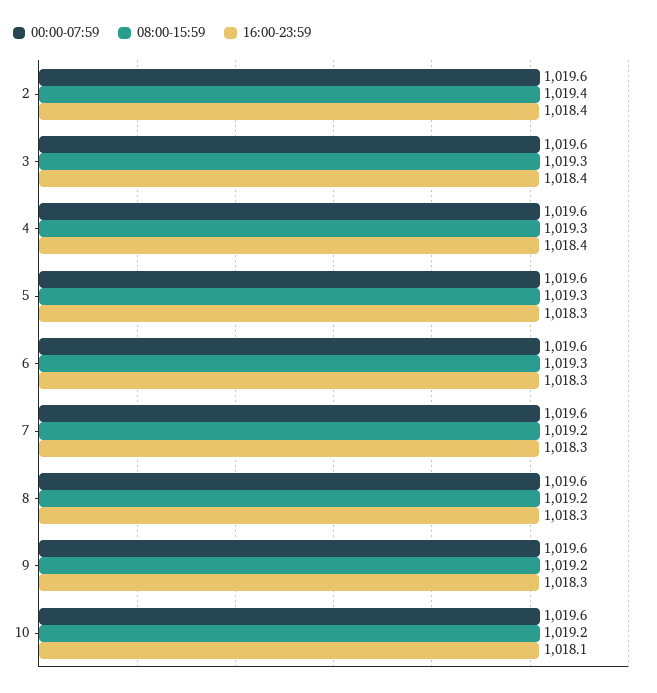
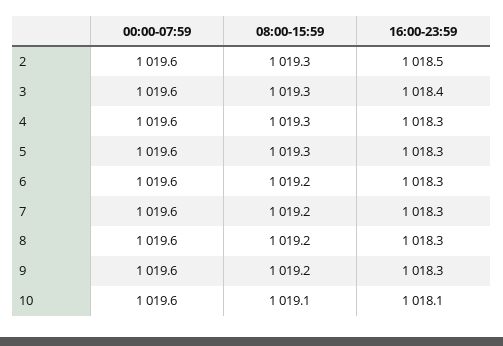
08:00-15:59, 2: 1019.4 -> 1019.3
16:00-23:59, 2: 1018.4 -> 1018.5
16:00-23:59, 4: 1018.4 -> 1018.3
08:00-15:59, 6: 1019.3 -> 1019.2
08:00-15:59, 10: 1019.2 -> 1019.1

